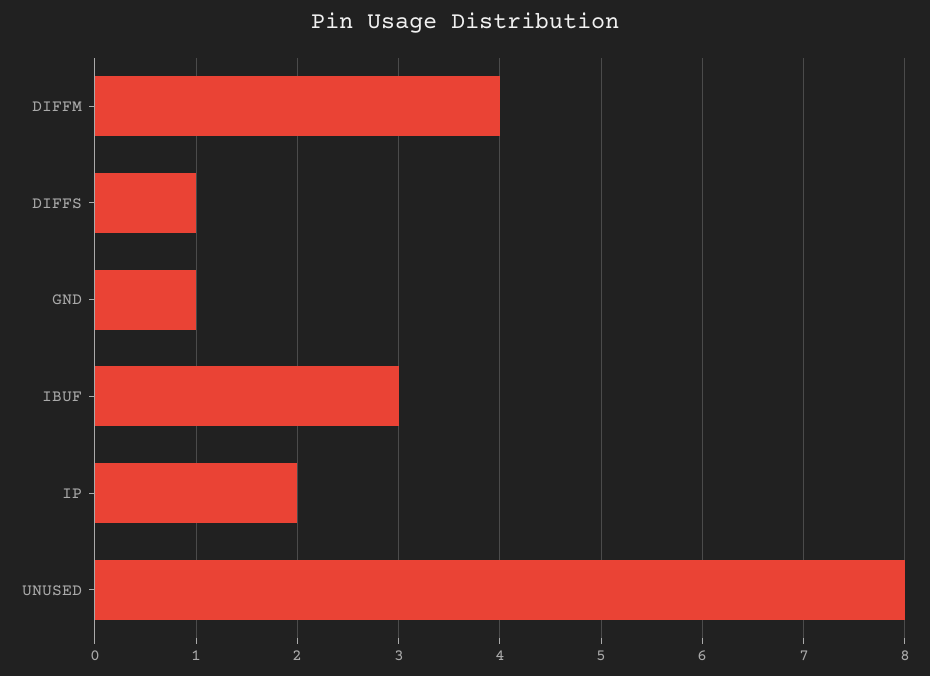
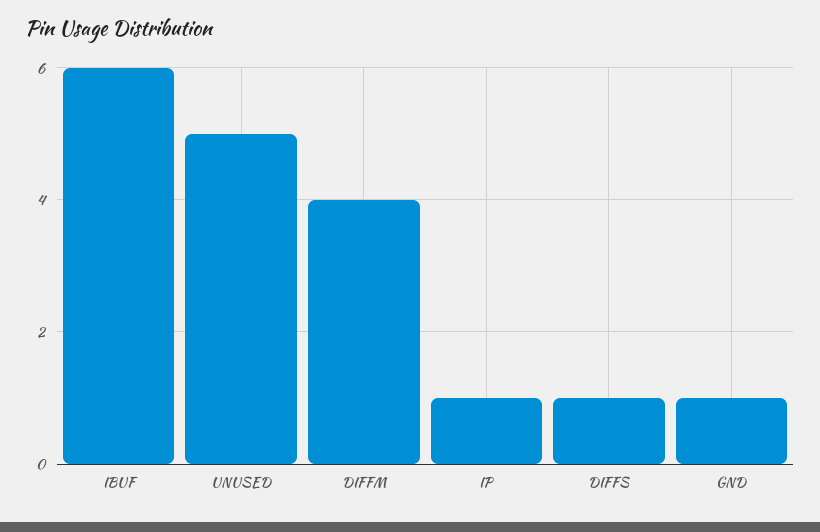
IBUF: 3 -> 6
IP: 2 -> 1
UNUSED: 8 -> 5

